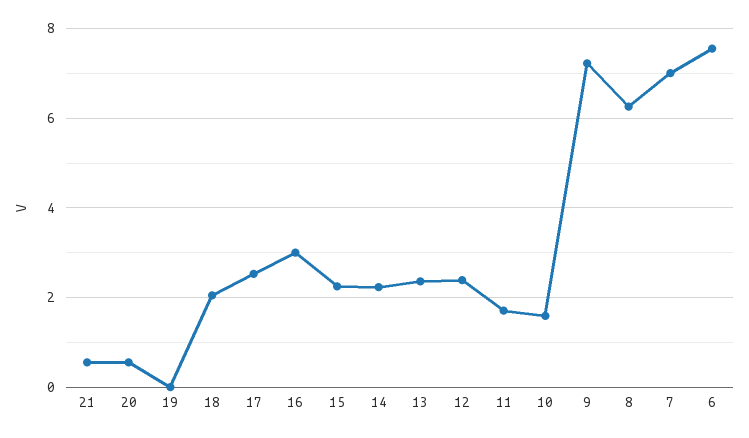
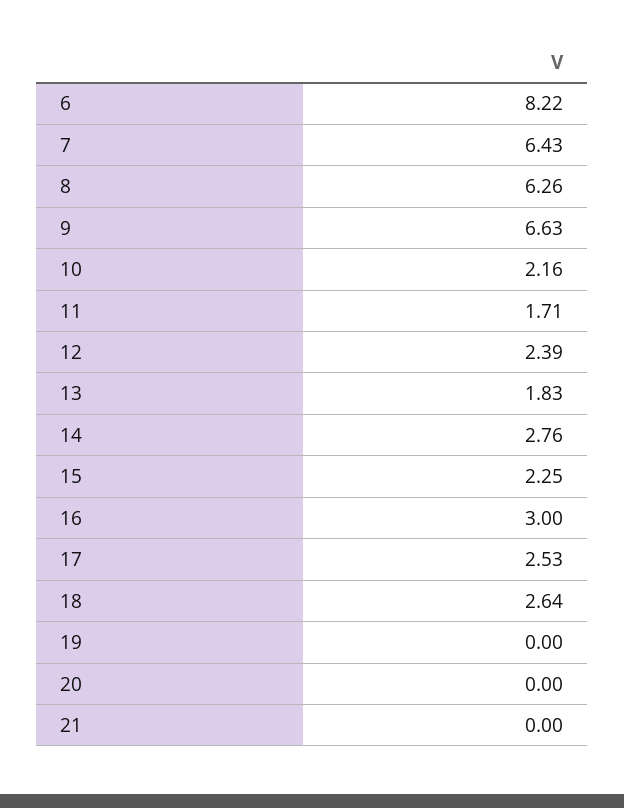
21: 0.6 -> 0
20: 0.6 -> 0
18: 2 -> 2.64
14: 2.2 -> 2.76
13: 2.4 -> 1.83
10: 1.6 -> 2.16
9: 7.2 -> 6.63
7: 7 -> 6.43
6: 7.6 -> 8.22

